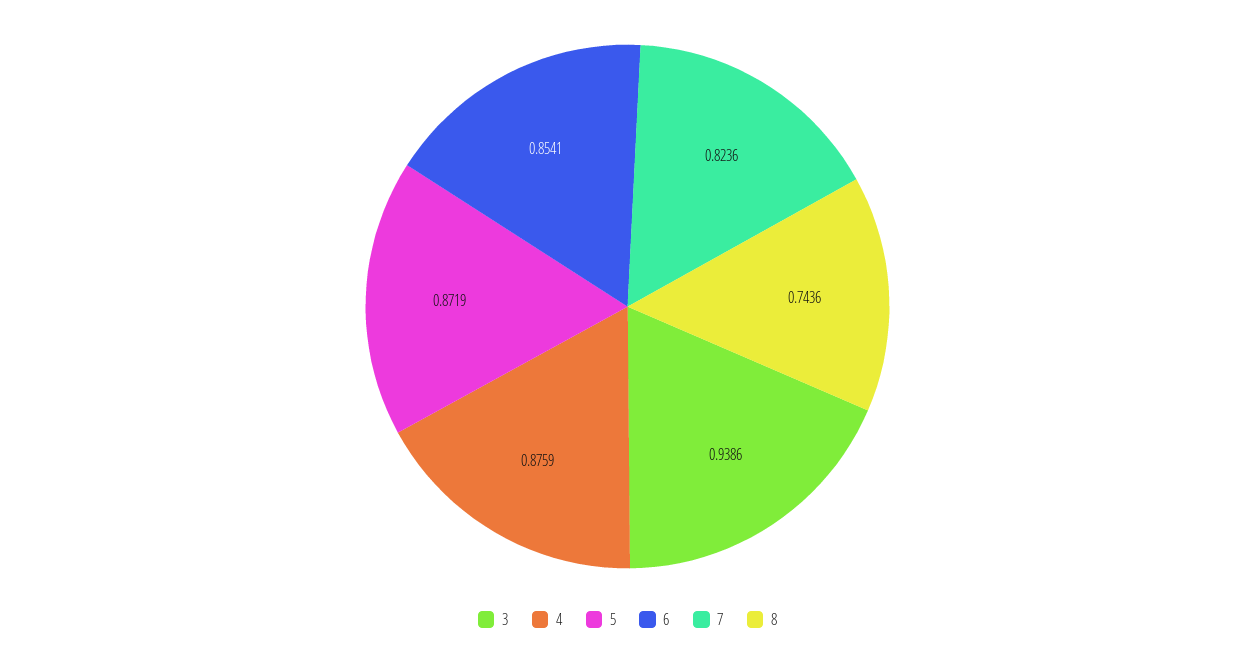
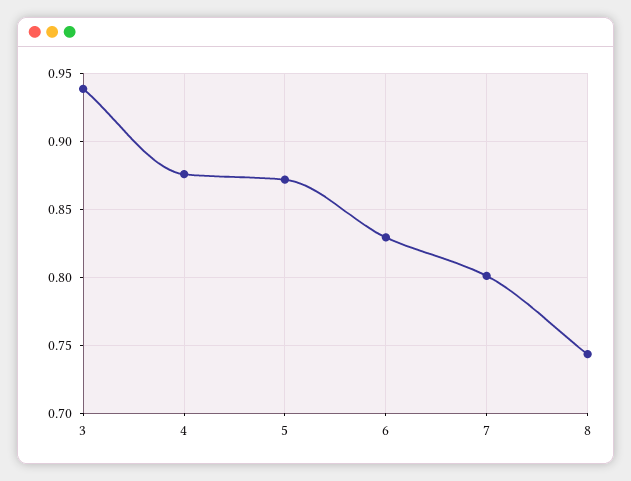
6: 0.8541 -> 0.83
7: 0.8236 -> 0.8

